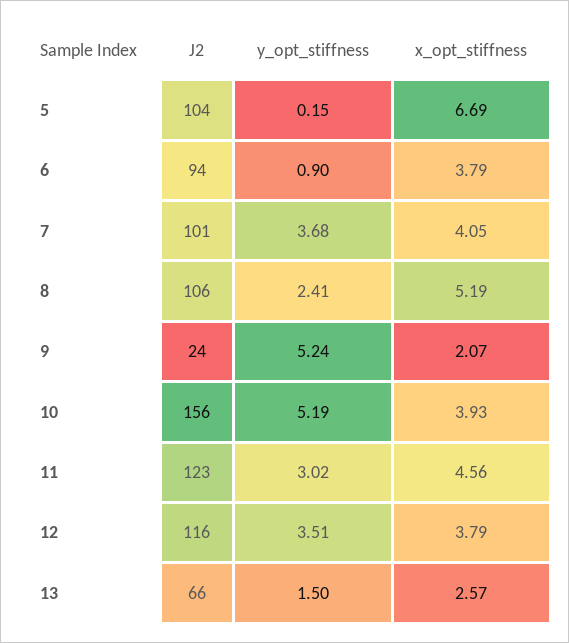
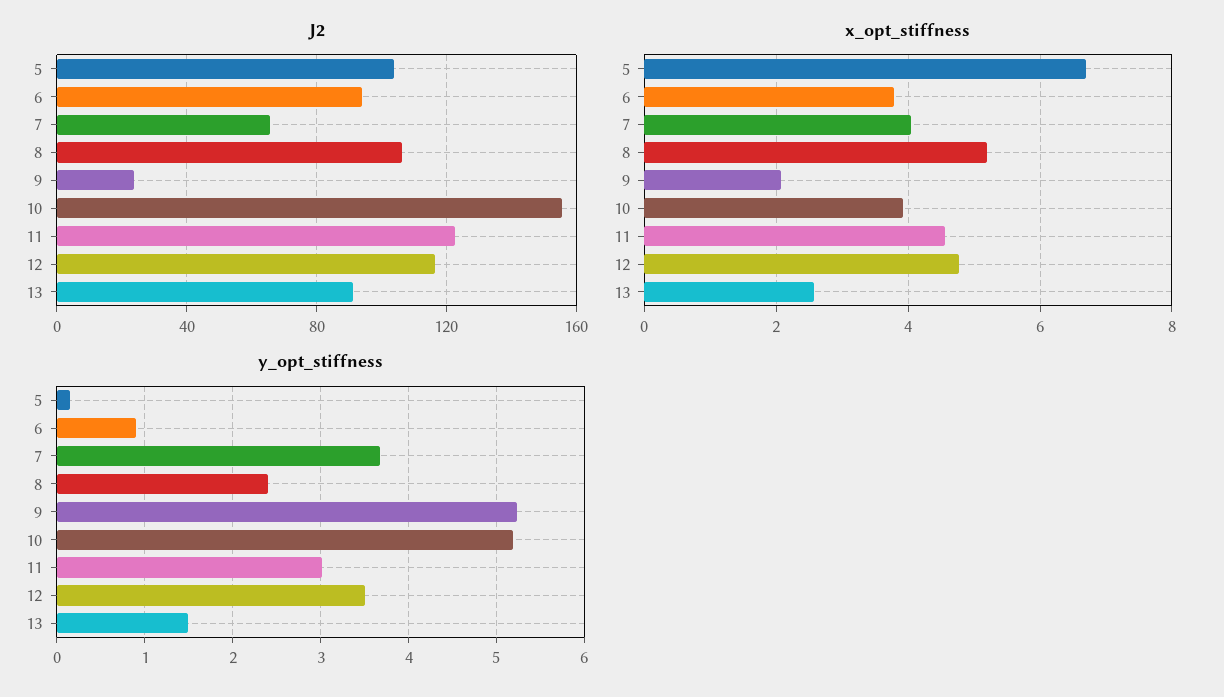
J2, 7: 101 -> 65
x_opt_stiffness, 12: 3.79 -> 4.8
J2, 13: 66 -> 90

